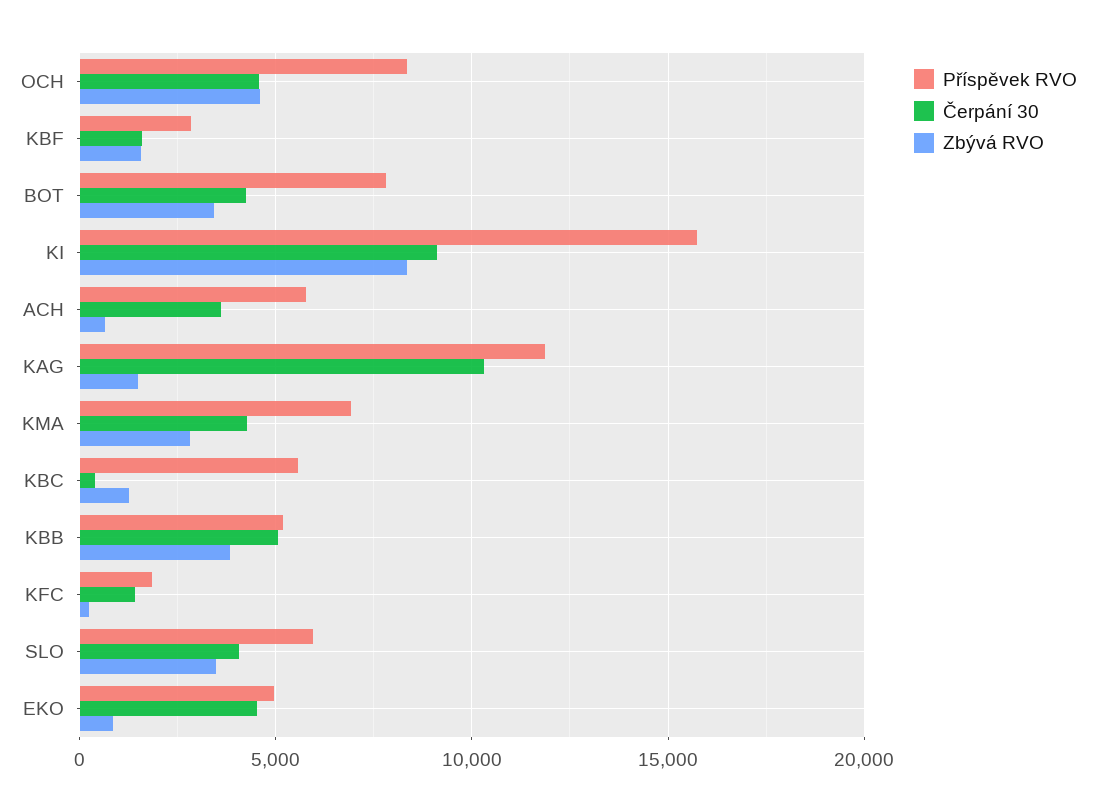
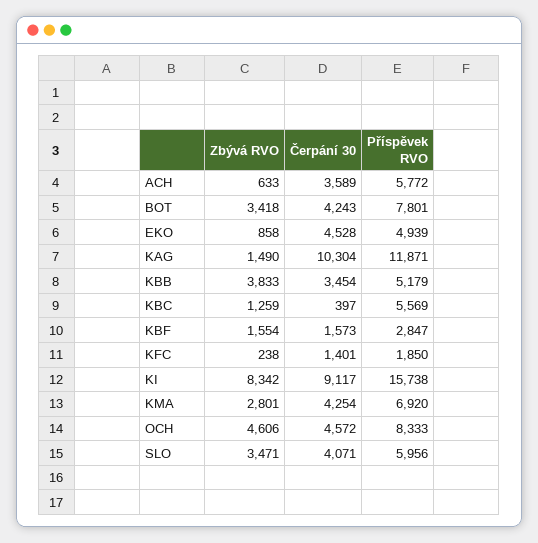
Čerpání 30, KBB: 5000 -> 3454

